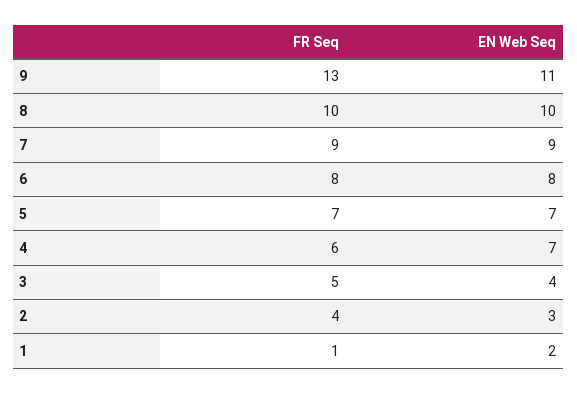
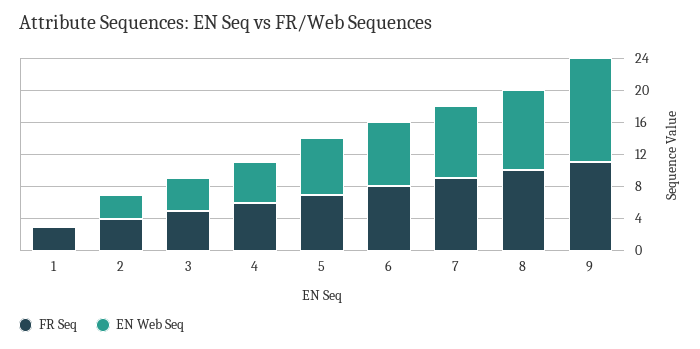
FR Seq, 9: 13 -> 11
EN Web Seq, 9: 11 -> 13
EN Web Seq, 4: 7 -> 5
FR Seq, 1: 1 -> 3
EN Web Seq, 1: 2 -> 0

